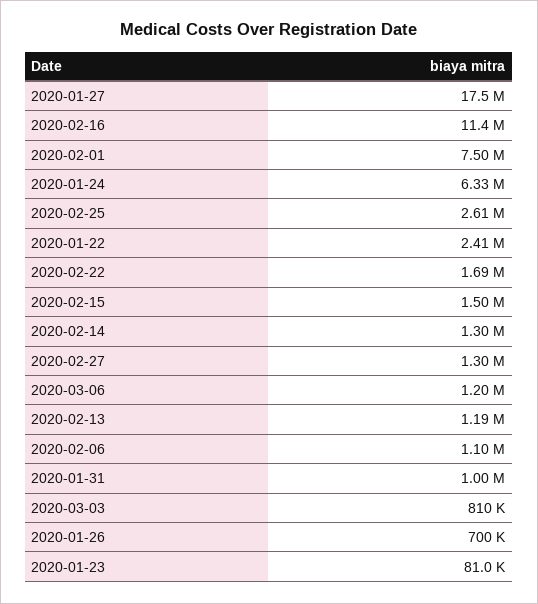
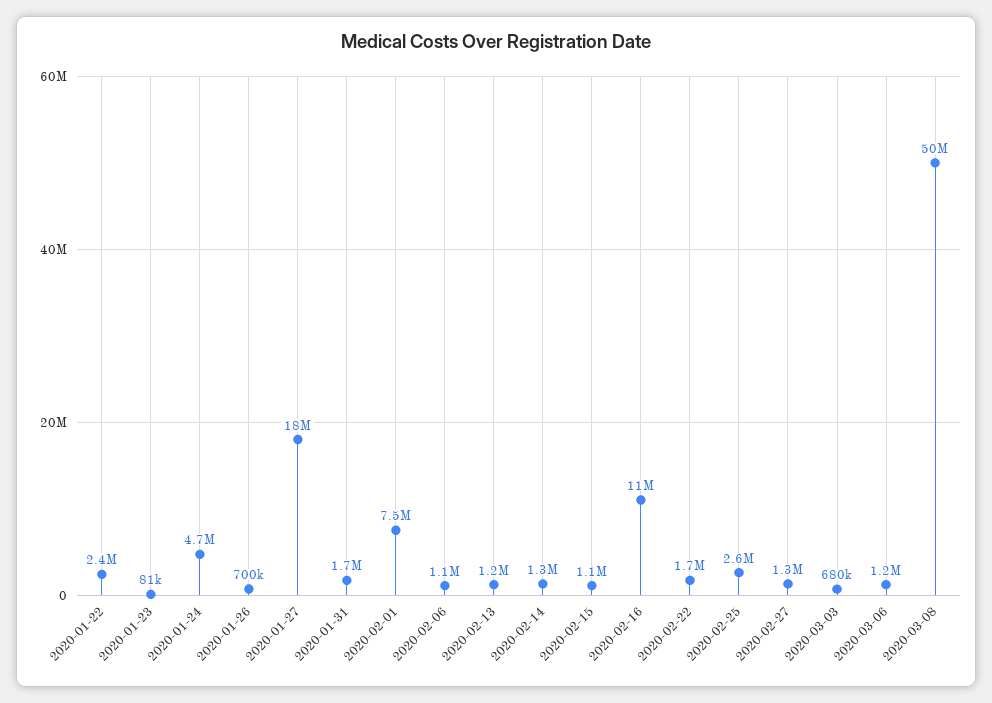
2020-01-24: 6330000 -> 4700000
2020-02-15: 1500000 -> 1100000
2020-01-31: 1000000 -> 1700000
2020-03-03: 810000 -> 680000
2020-03-08: none -> 50000000

